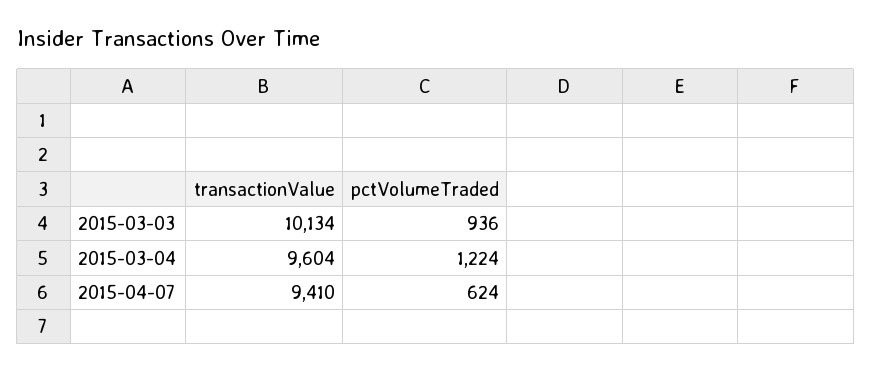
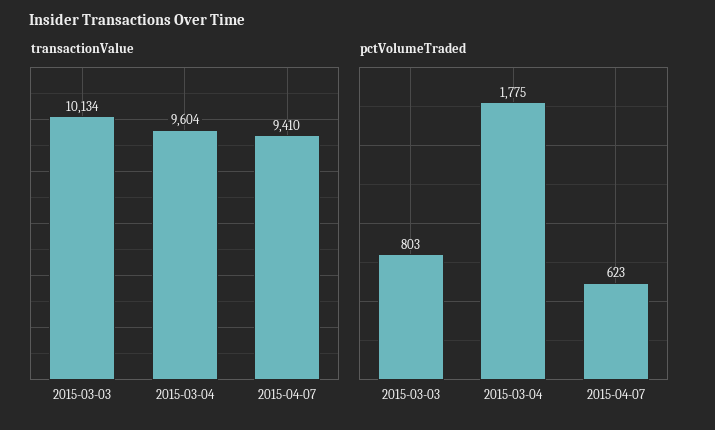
pctVolumeTraded, 2015-03-03: 936 -> 803
pctVolumeTraded, 2015-03-04: 1224 -> 1775
pctVolumeTraded, 2015-04-07: 624 -> 623

